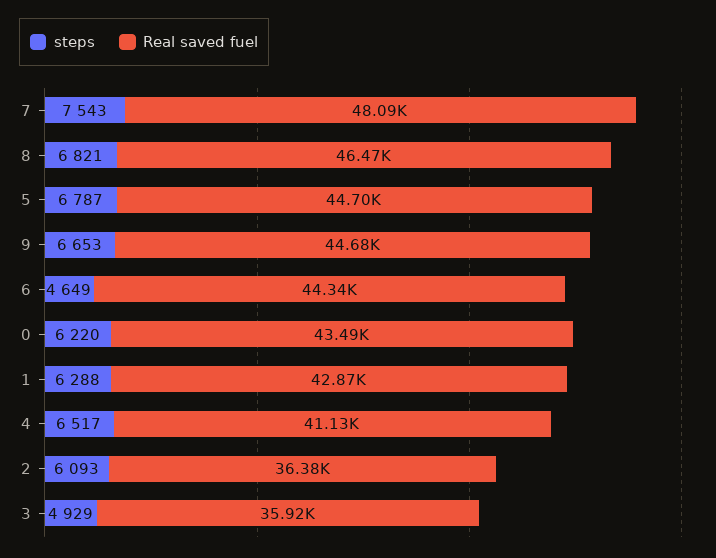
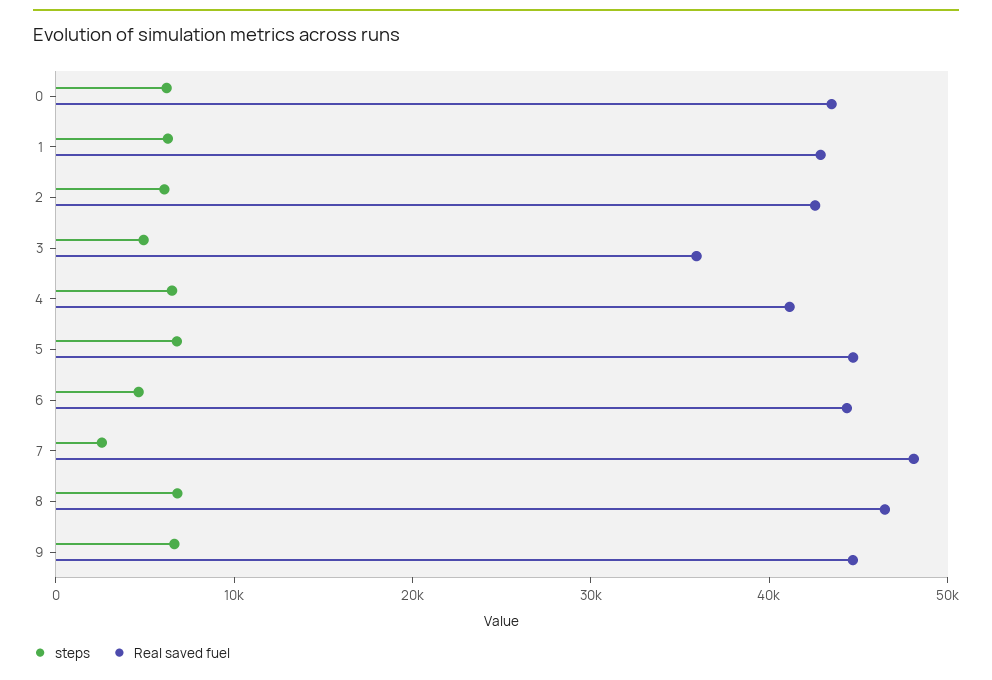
steps, 7: 7543 -> 2000
Real saved fuel, 2: 36380 -> 42000

